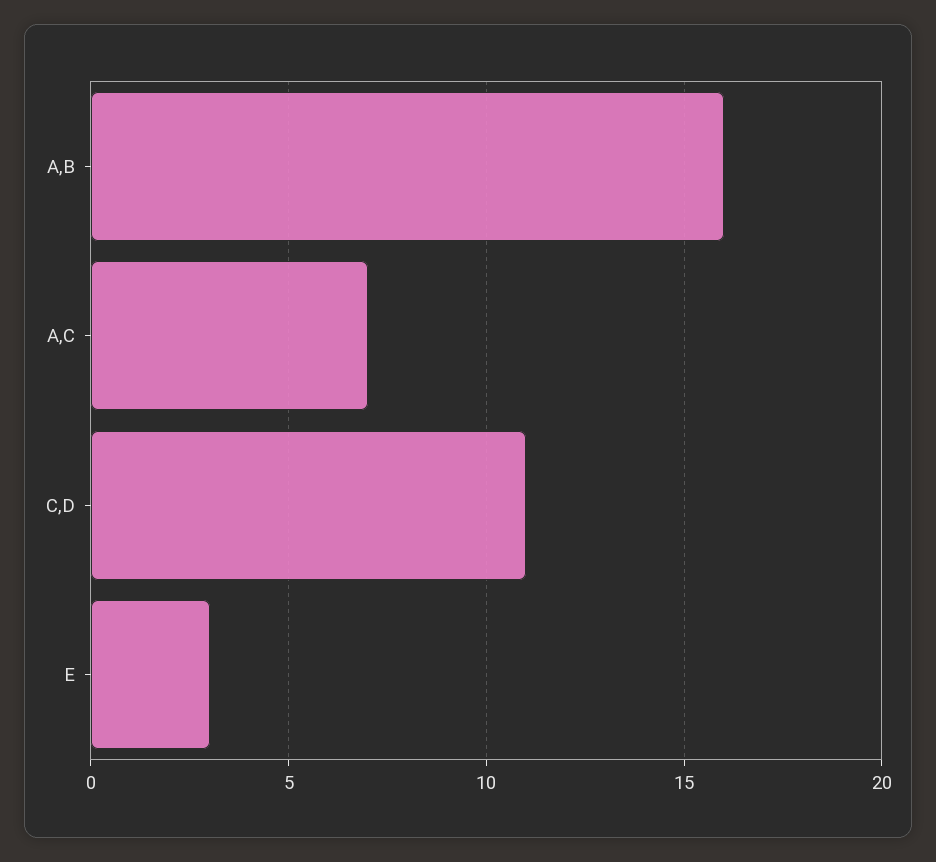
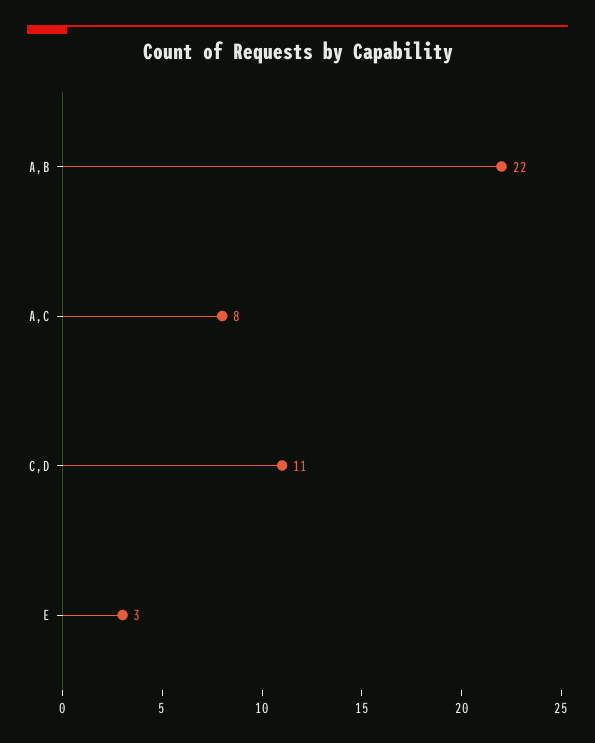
A,B: 16 -> 22
A,C: 7 -> 8

